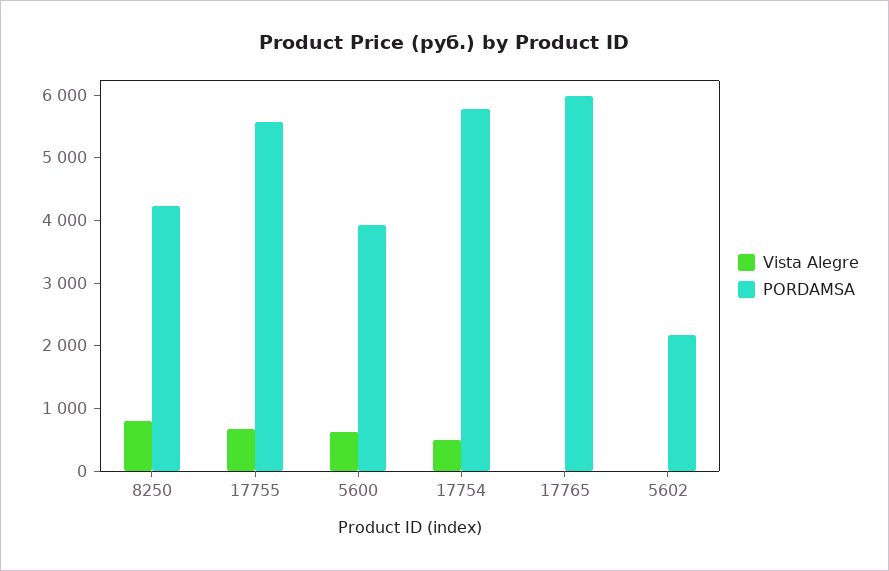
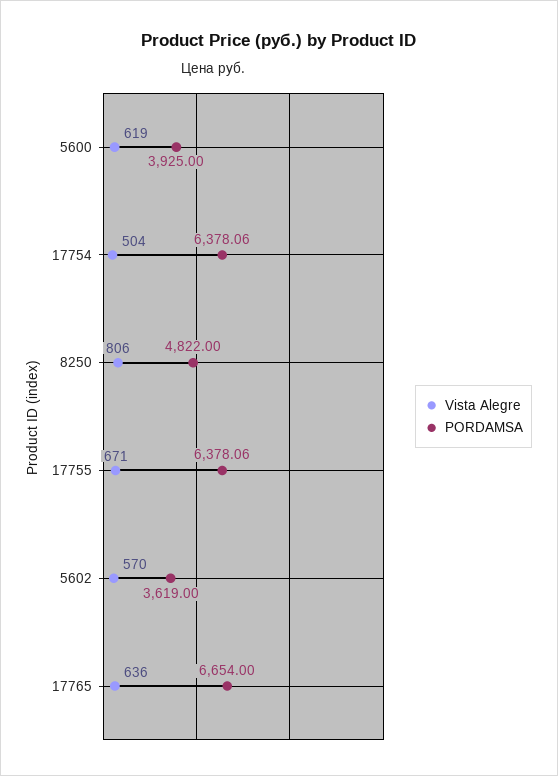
PORDAMSA, 8250: 4200 -> 4822
PORDAMSA, 17755: 5600 -> 6378.06
PORDAMSA, 17754: 5800 -> 6378.06
Vista Alegre, 17765: 0 -> 636
PORDAMSA, 17765: 6000 -> 6654
Vista Alegre, 5602: 0 -> 570
PORDAMSA, 5602: 2200 -> 3619

